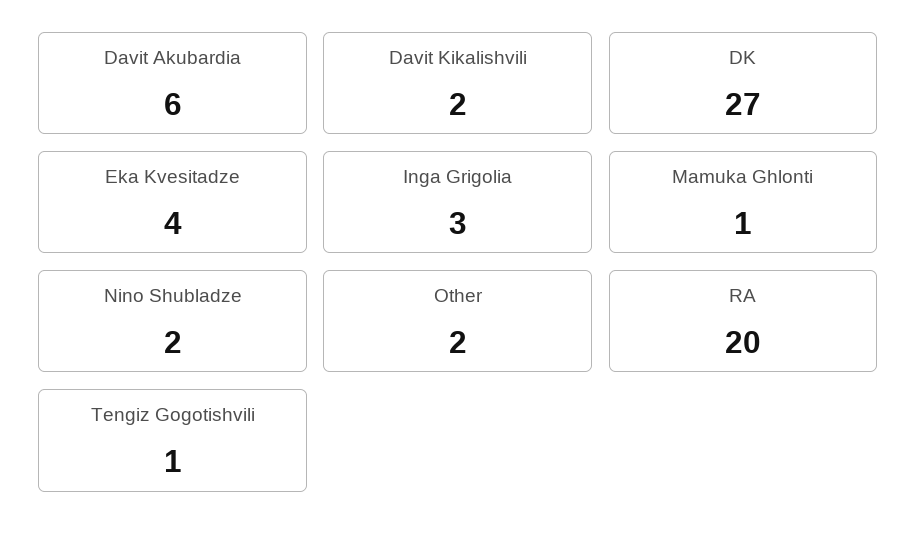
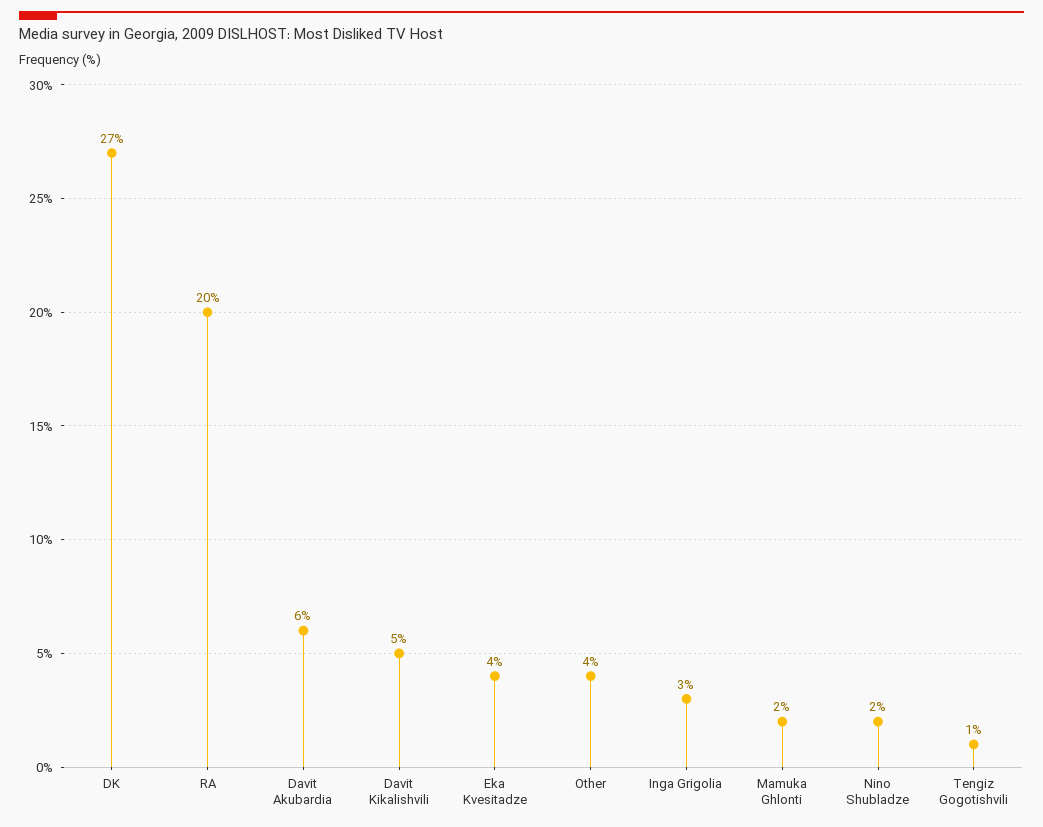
Davit Kikalishvili: 2 -> 5
Mamuka Ghlonti: 1 -> 2
Other: 2 -> 4

